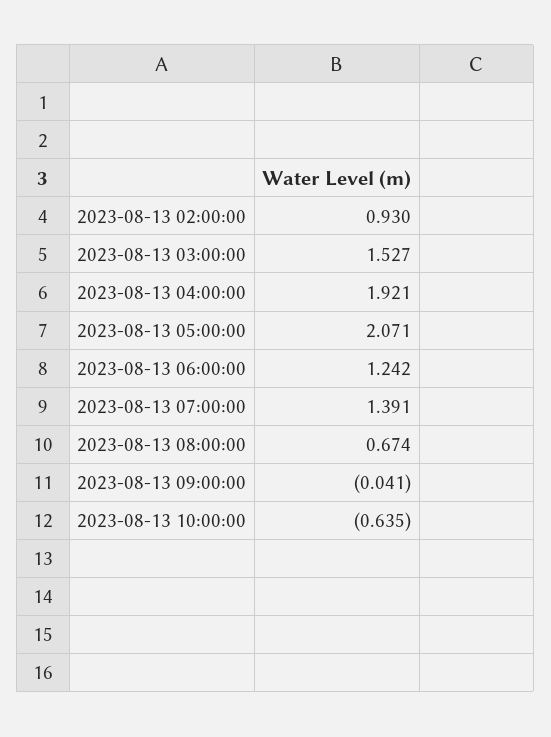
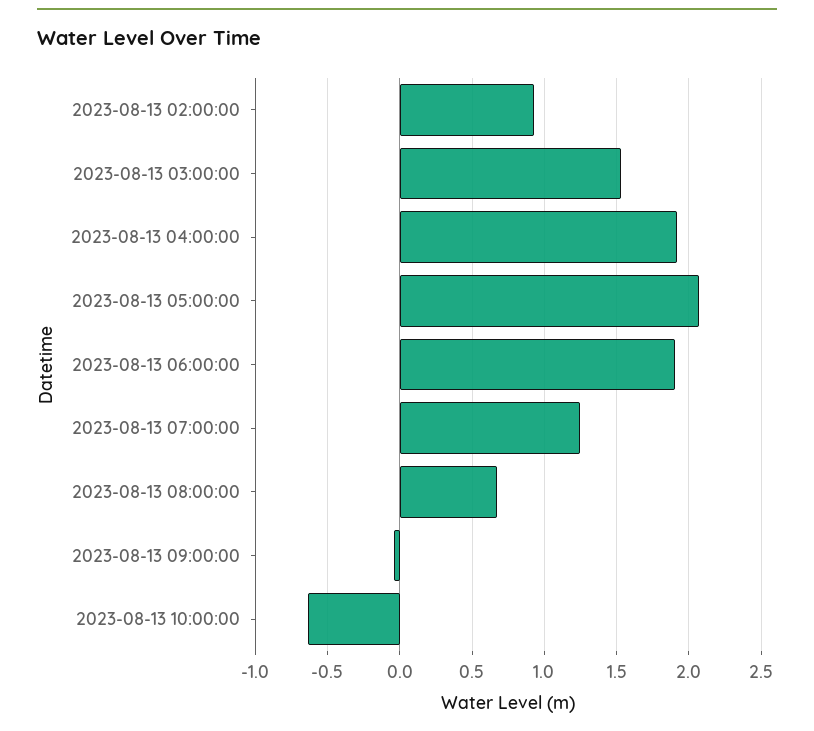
2023-08-13 06:00:00: 1.242 -> 1.9
2023-08-13 07:00:00: 1.391 -> 1.25

